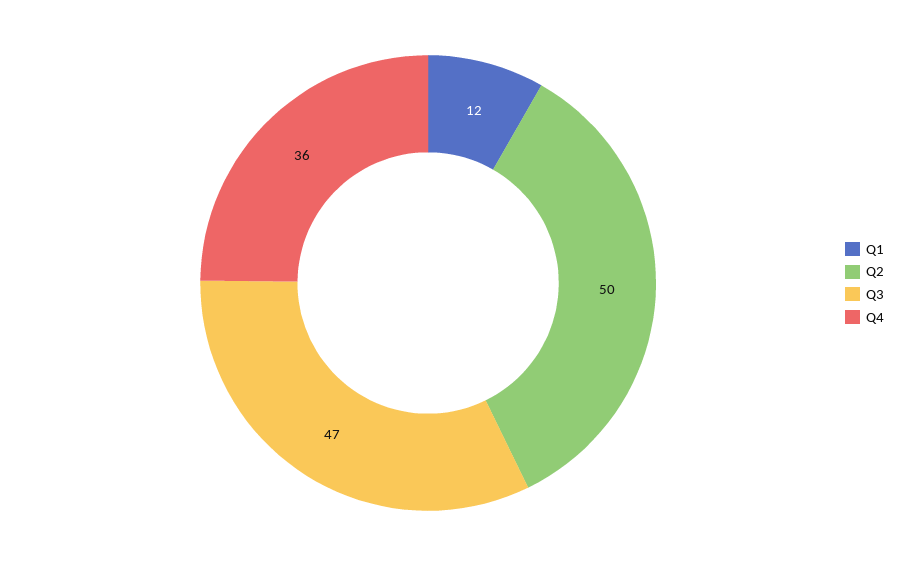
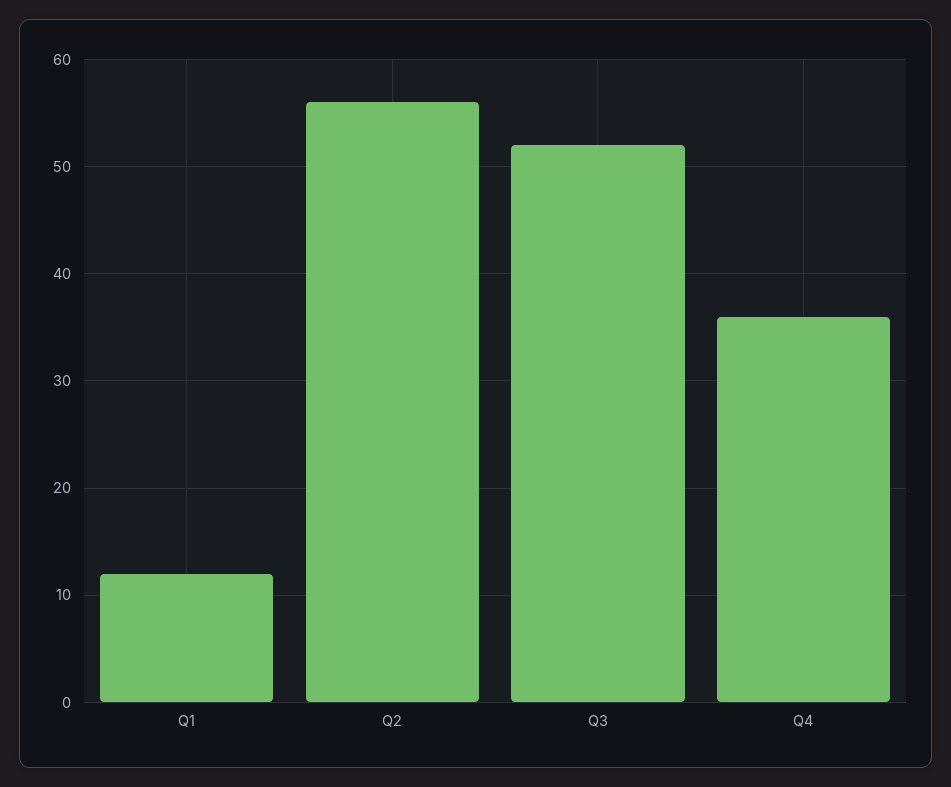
Q2: 50 -> 56
Q3: 47 -> 52

